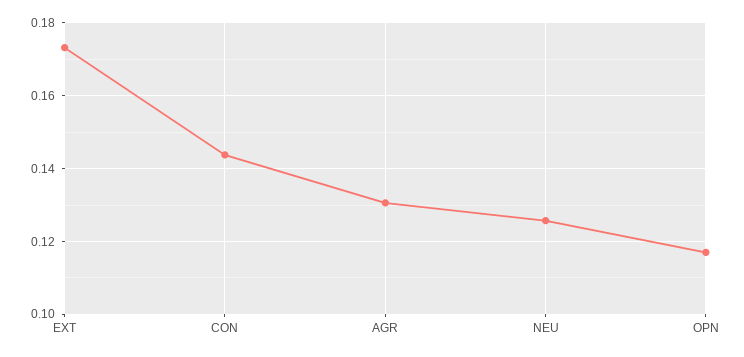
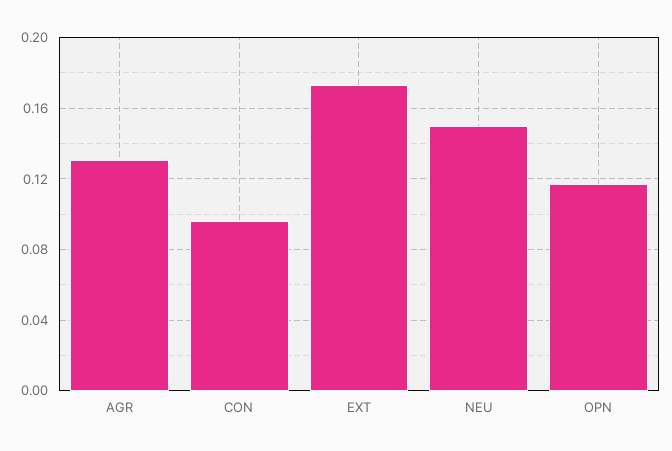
CON: 0.144 -> 0.095
NEU: 0.126 -> 0.15

